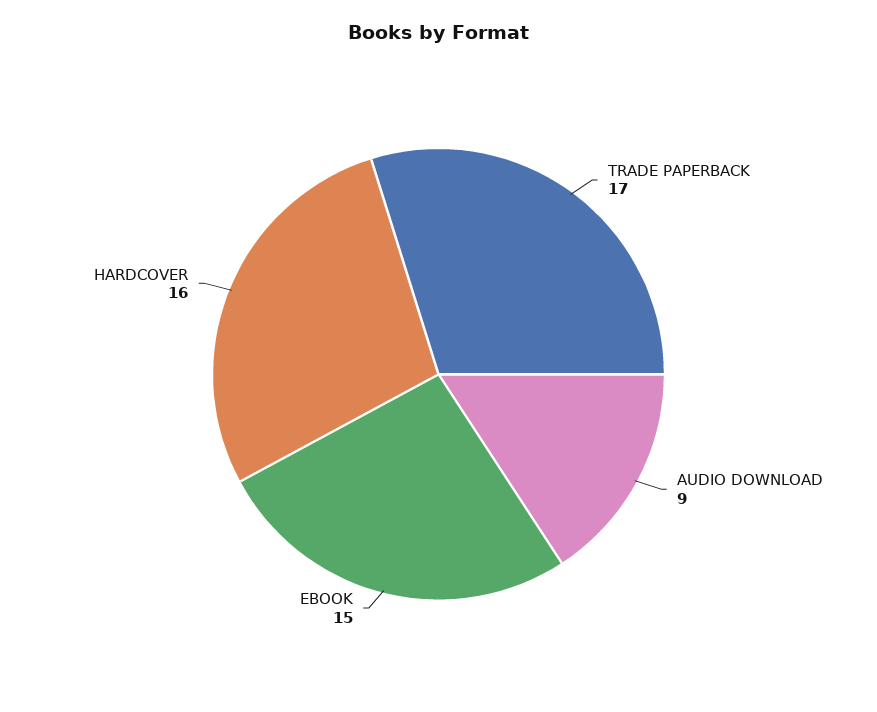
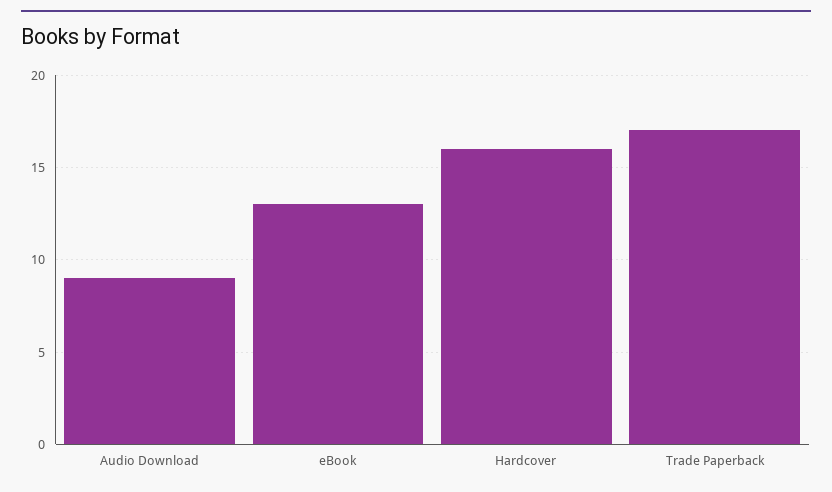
EBOOK: 15 -> 13

